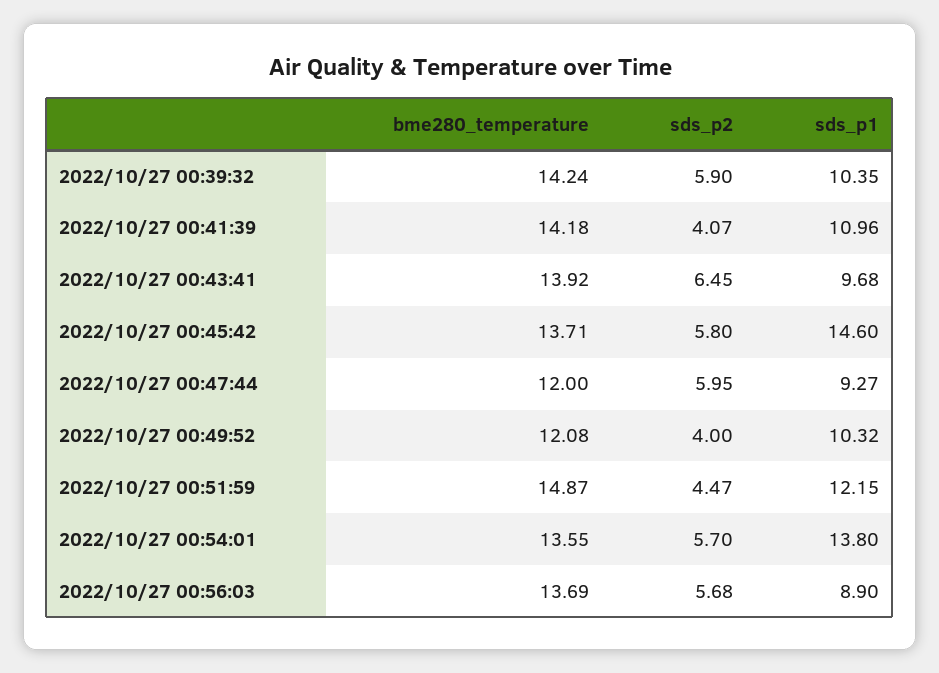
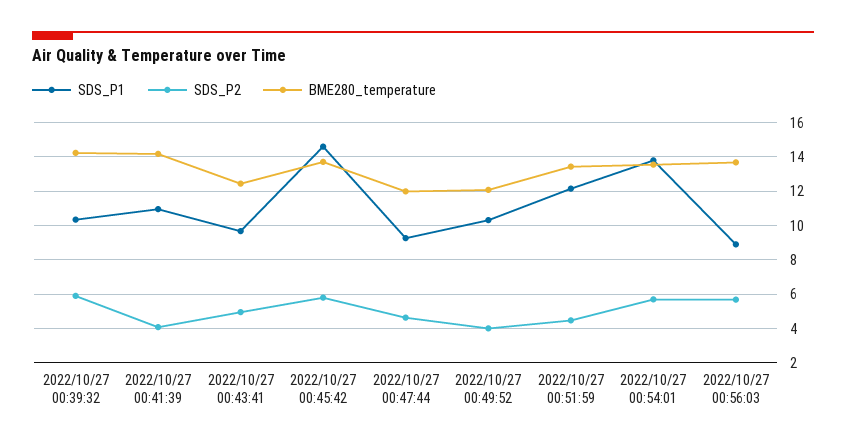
bme280_temperature, 2022/10/27 00:43:41: 13.92 -> 12.5
sds_p2, 2022/10/27 00:43:41: 6.45 -> 5
sds_p2, 2022/10/27 00:47:44: 5.95 -> 4.5
bme280_temperature, 2022/10/27 00:51:59: 14.87 -> 13.5

